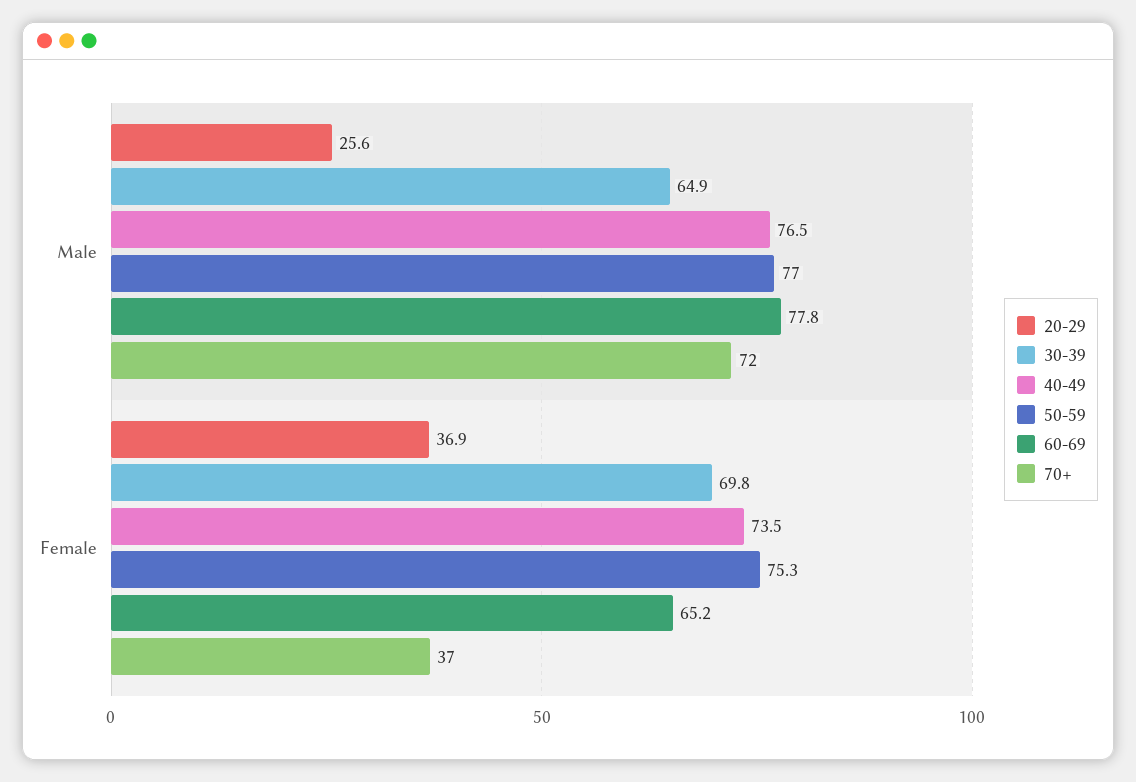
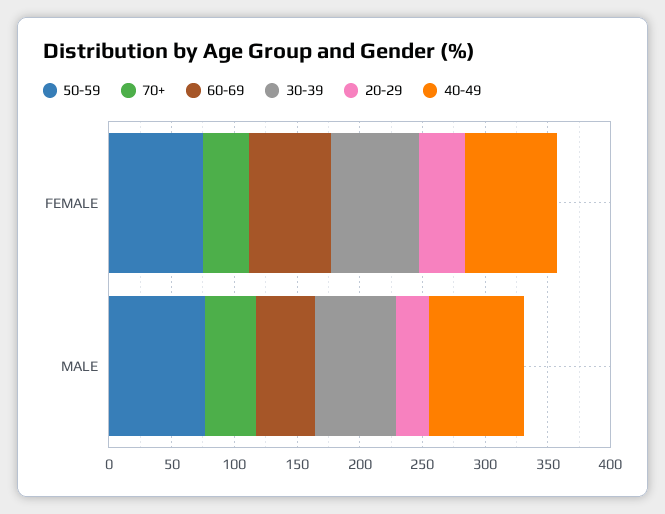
60-69, Male: 77.8 -> 50
70+, Male: 72 -> 40

